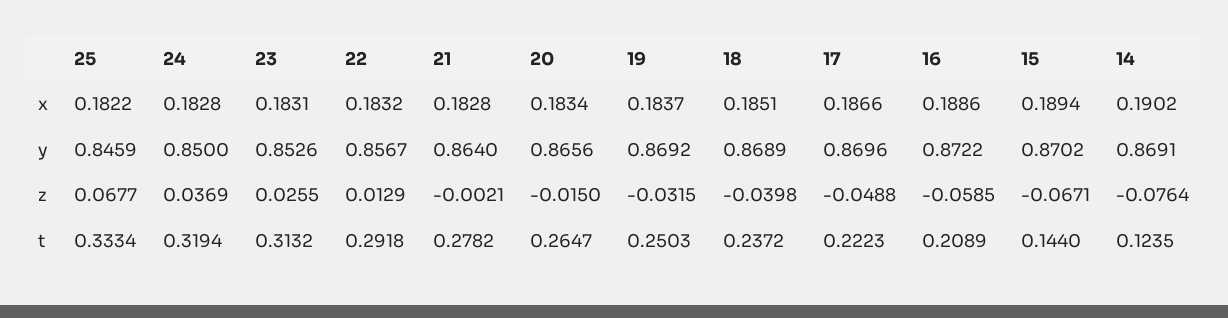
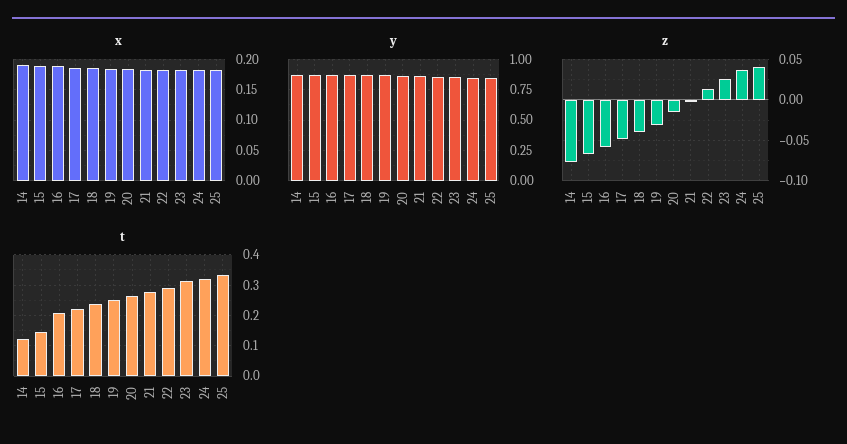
z, 25: 0.0677 -> 0.04

